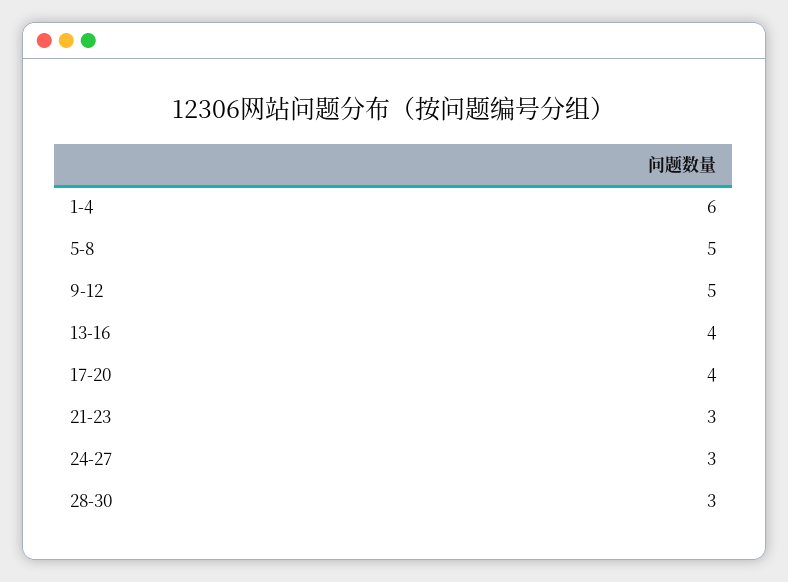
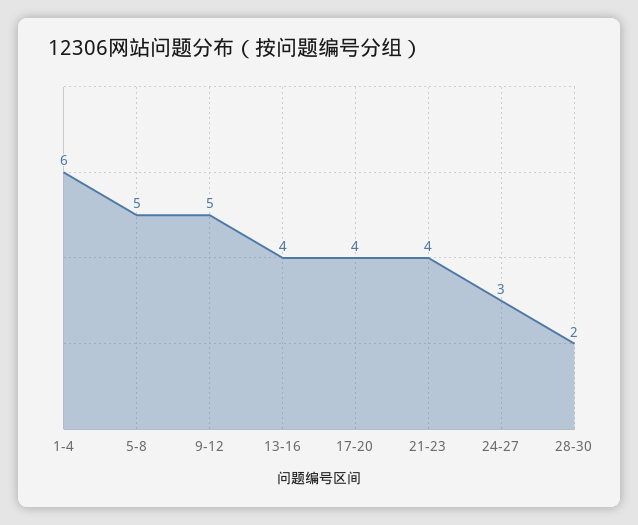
21-23: 3 -> 4
28-30: 3 -> 2

